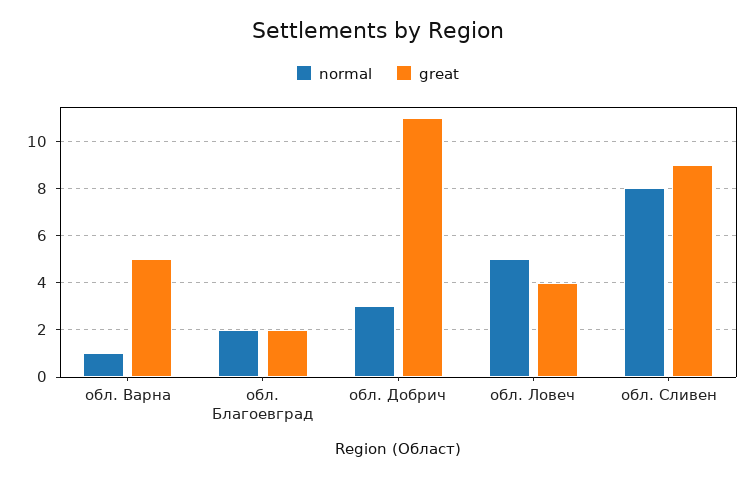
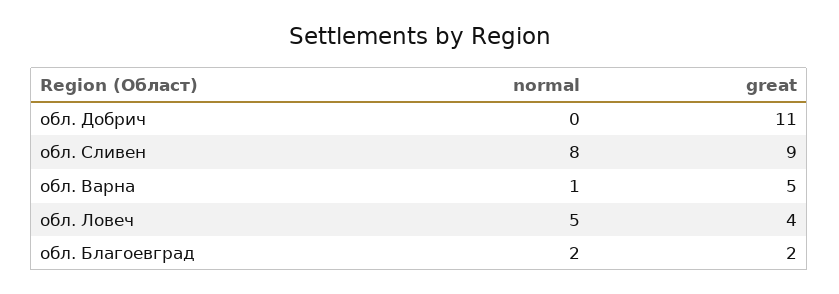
normal, обл. Добрич: 3 -> 0

